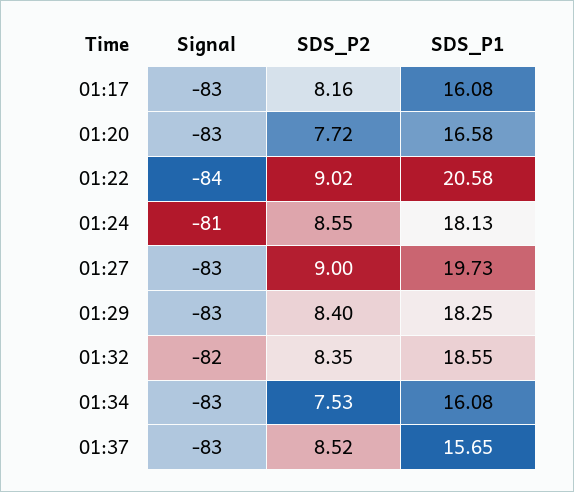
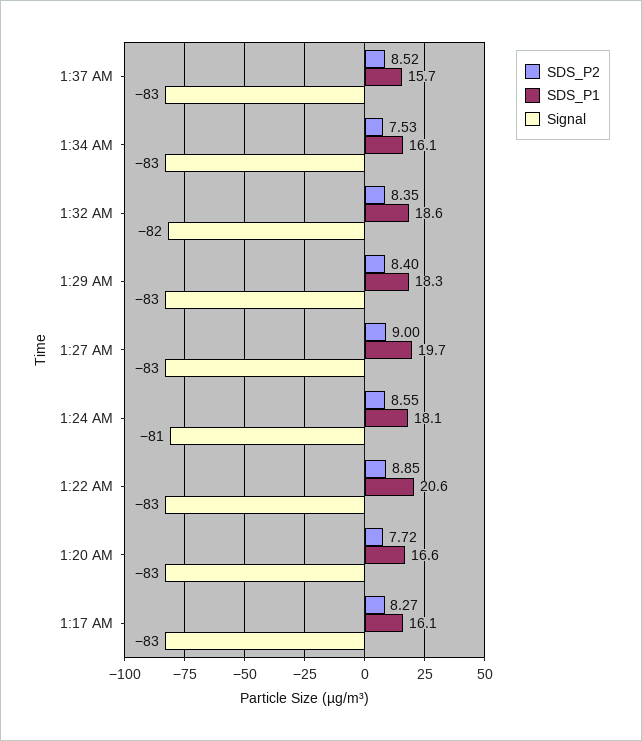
SDS_P2, 01:17: 8.16 -> 8.27
Signal, 01:22: -84 -> -83
SDS_P2, 01:22: 9.02 -> 8.85

